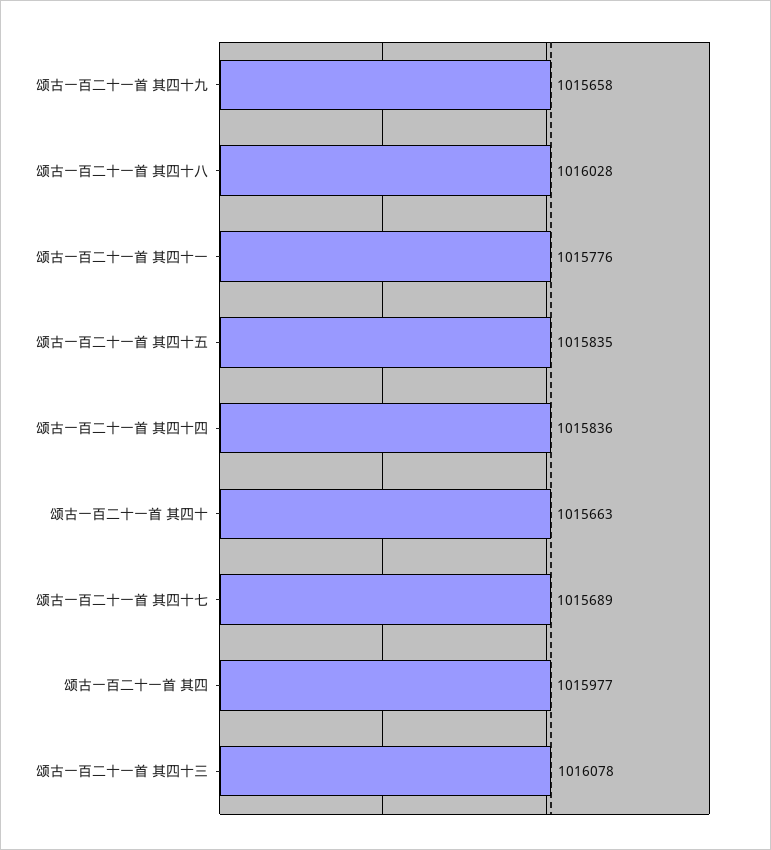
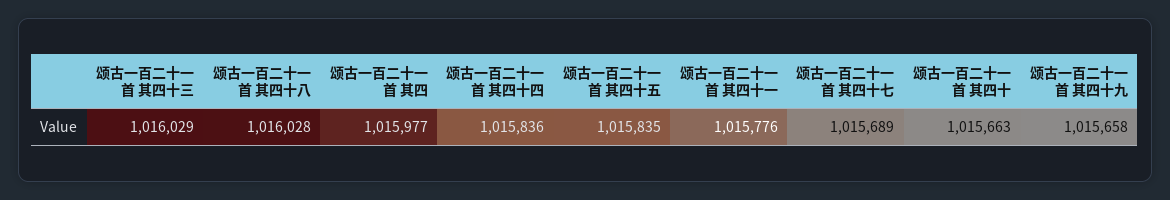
颂古一百二十一首 其四十三: 1016078 -> 1016029

